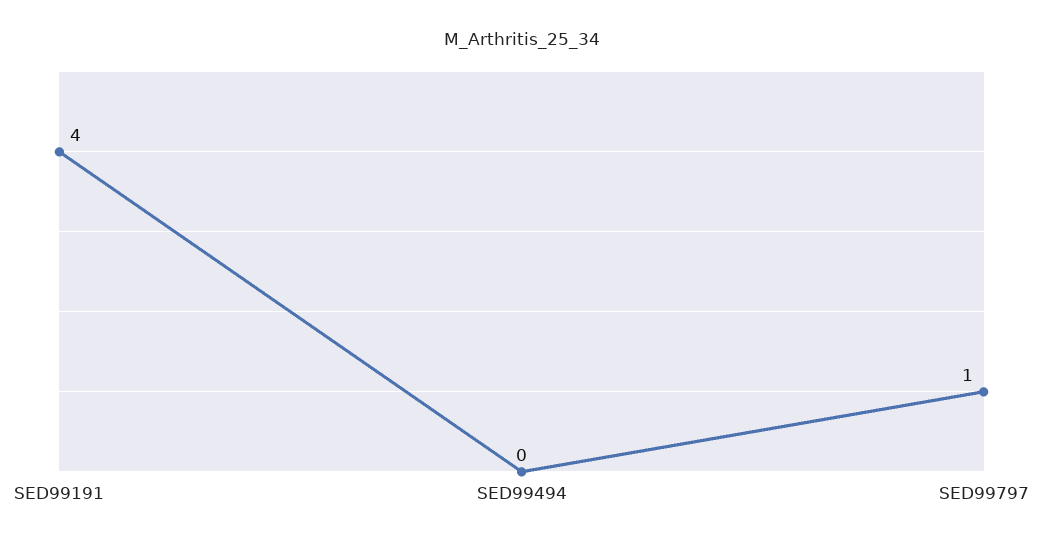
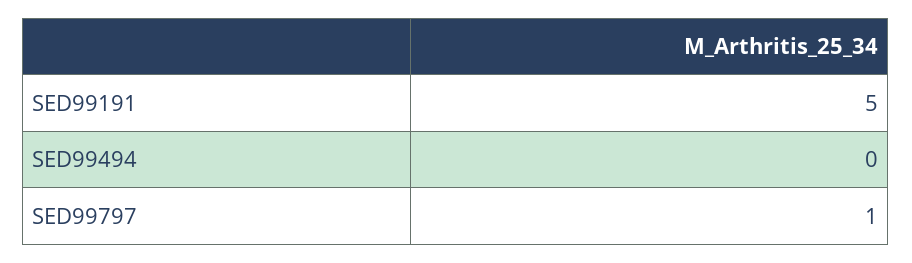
SED99191: 4 -> 5

